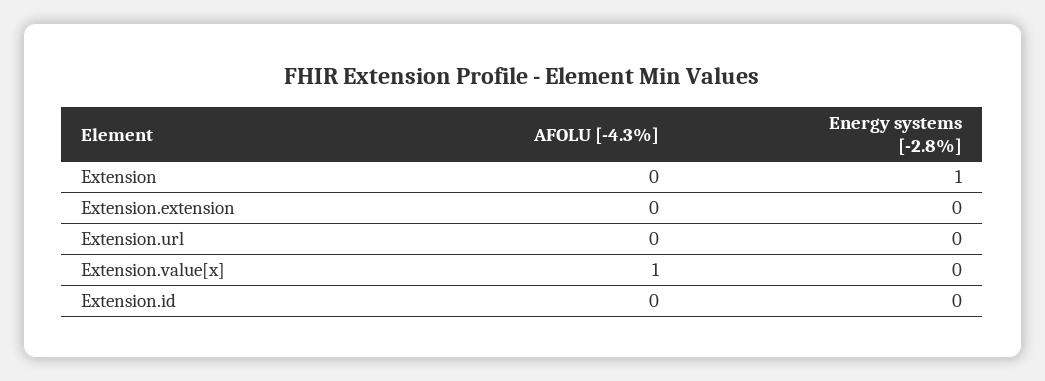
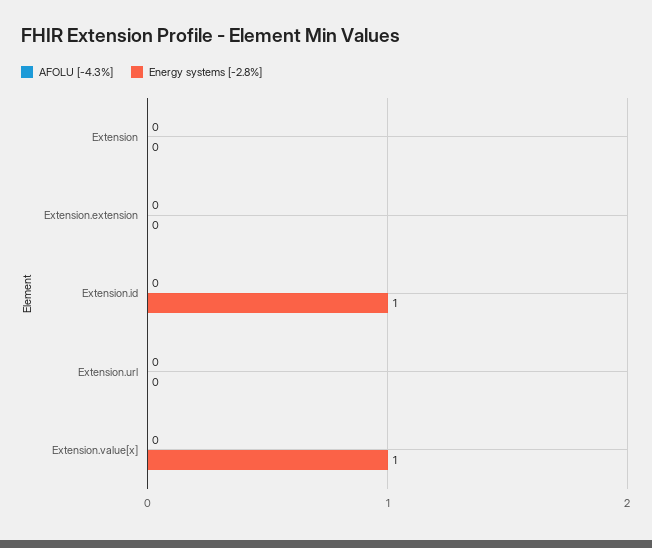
Energy systems [-2.8%], Extension: 1 -> 0
AFOLU [-4.3%], Extension.value[x]: 1 -> 0
Energy systems [-2.8%], Extension.value[x]: 0 -> 1
Energy systems [-2.8%], Extension.id: 0 -> 1

